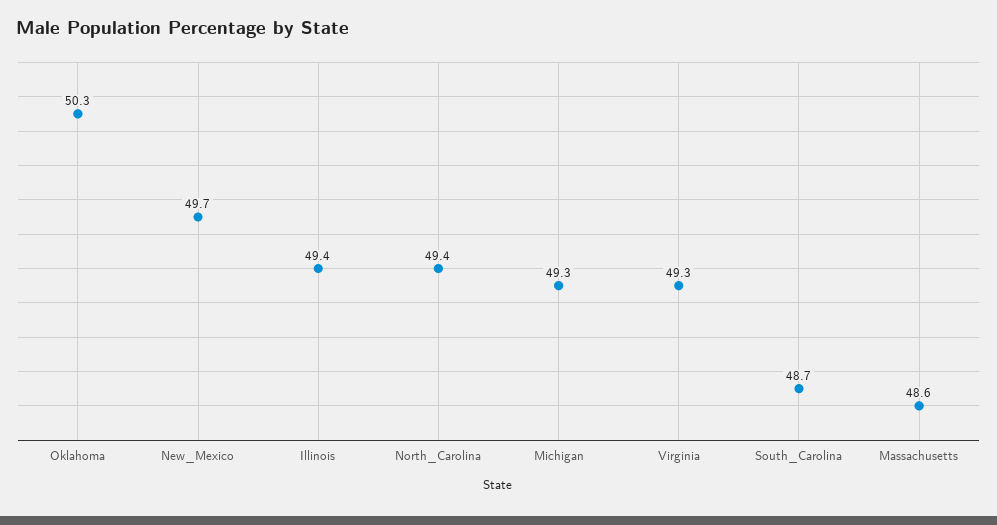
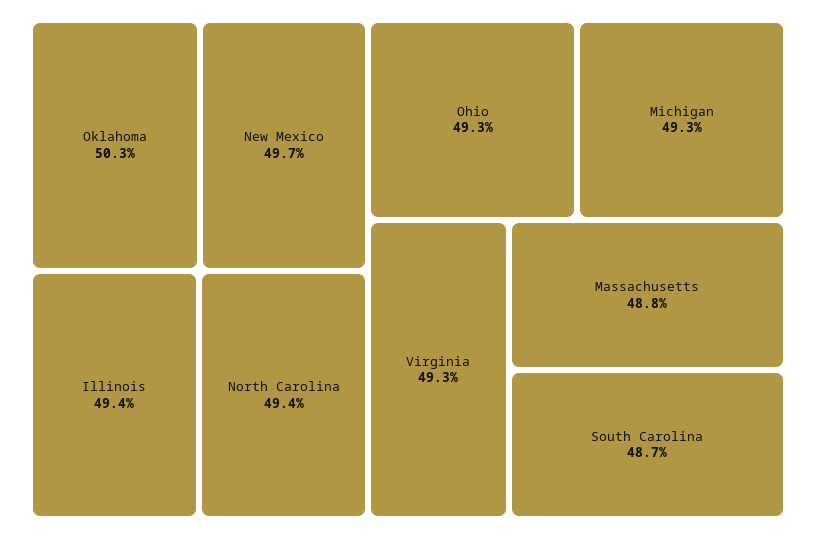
Massachusetts: 48.6 -> 48.8
Ohio: none -> 49.3

